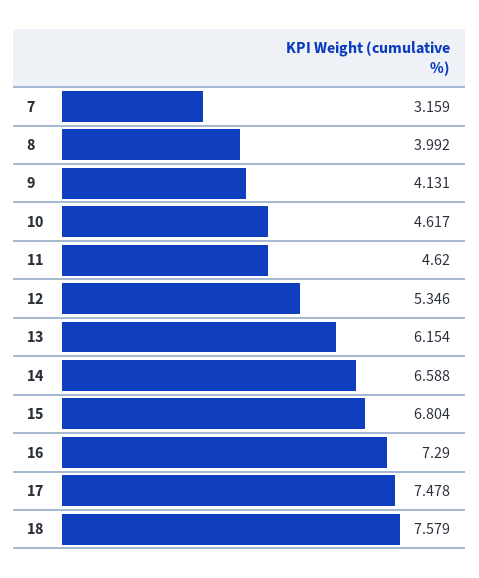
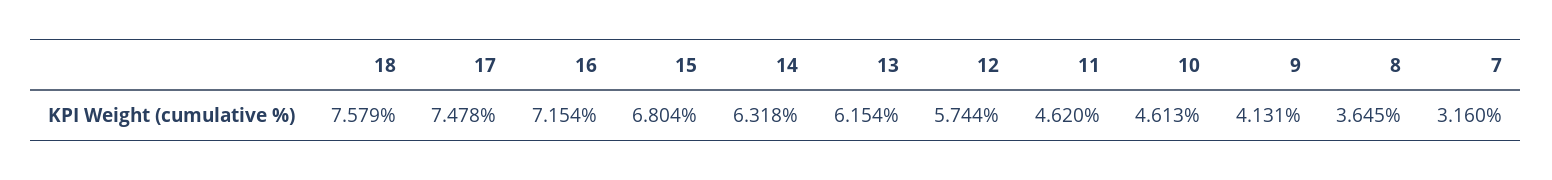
7: 3.159 -> 3.16
8: 3.992 -> 3.645
10: 4.617 -> 4.613
12: 5.346 -> 5.744
14: 6.588 -> 6.318
16: 7.29 -> 7.154

